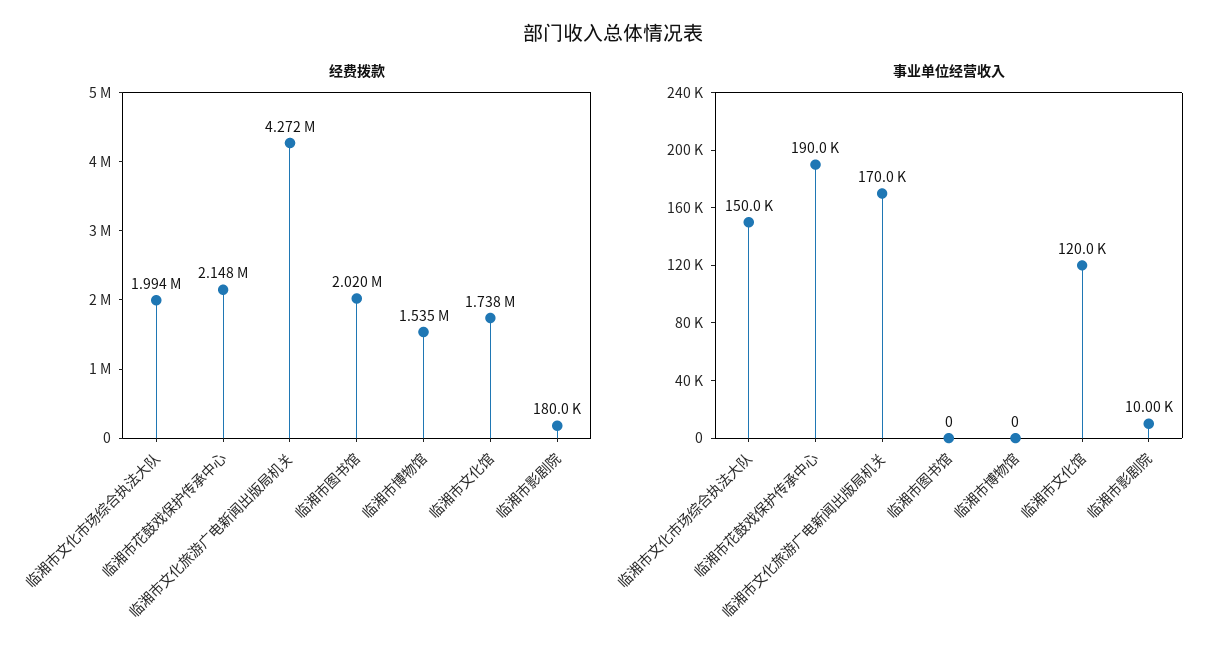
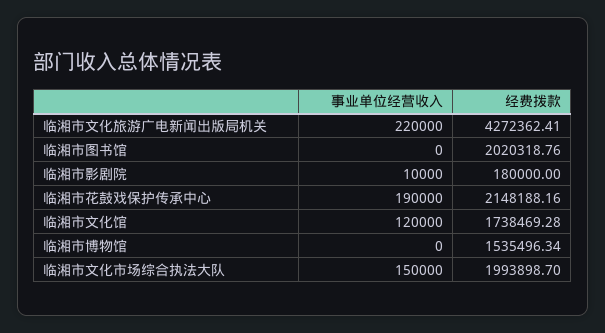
事业单位经营收入, 临湘市文化旅游广电新闻出版局机关: 170000 -> 220000

